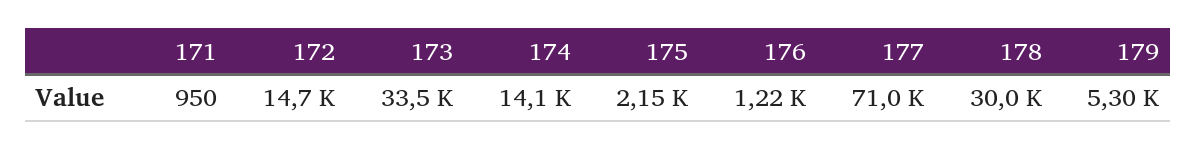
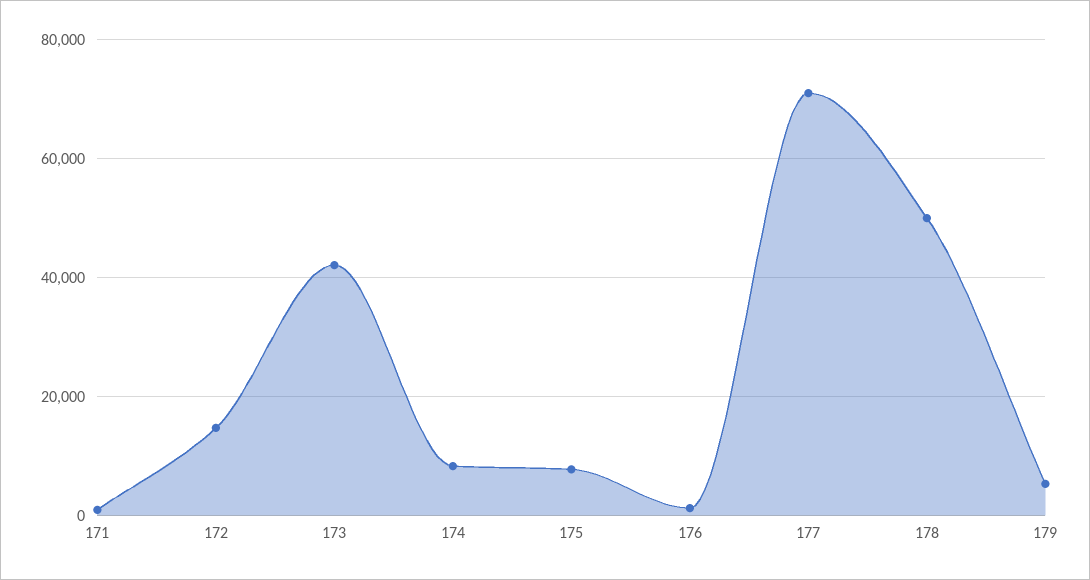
173: 33500 -> 42000
174: 14100 -> 8000
175: 2150 -> 8000
178: 30000 -> 50000

